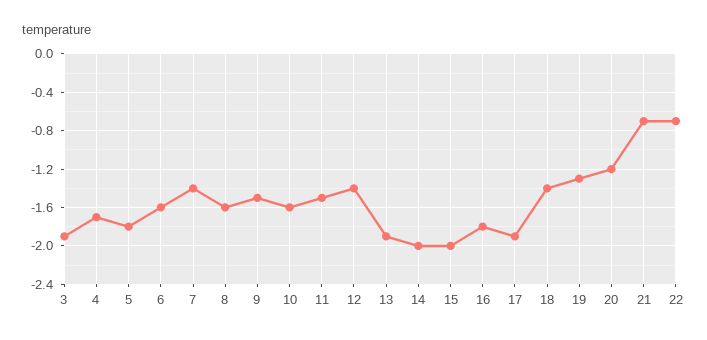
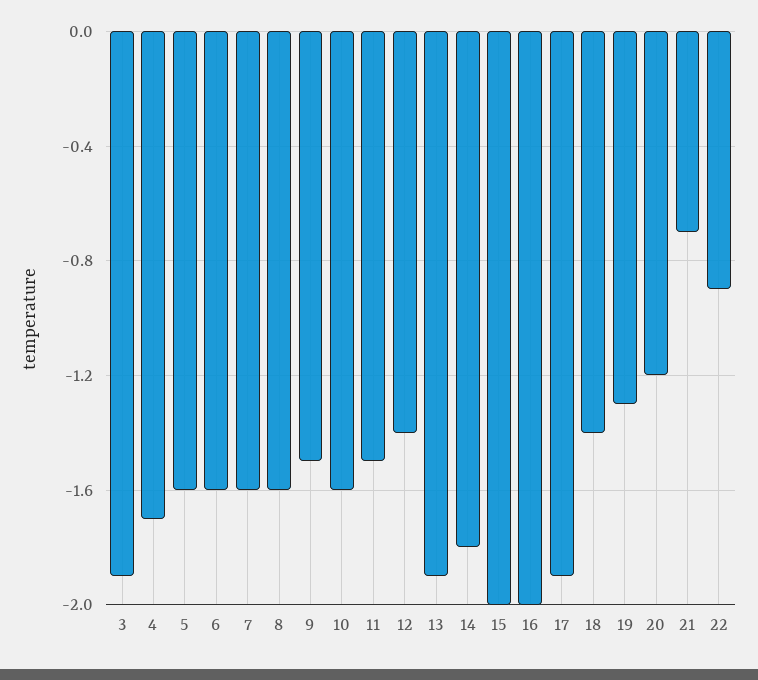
5: -1.8 -> -1.6
7: -1.4 -> -1.6
14: -2 -> -1.8
16: -1.8 -> -2
22: -0.7 -> -0.9

